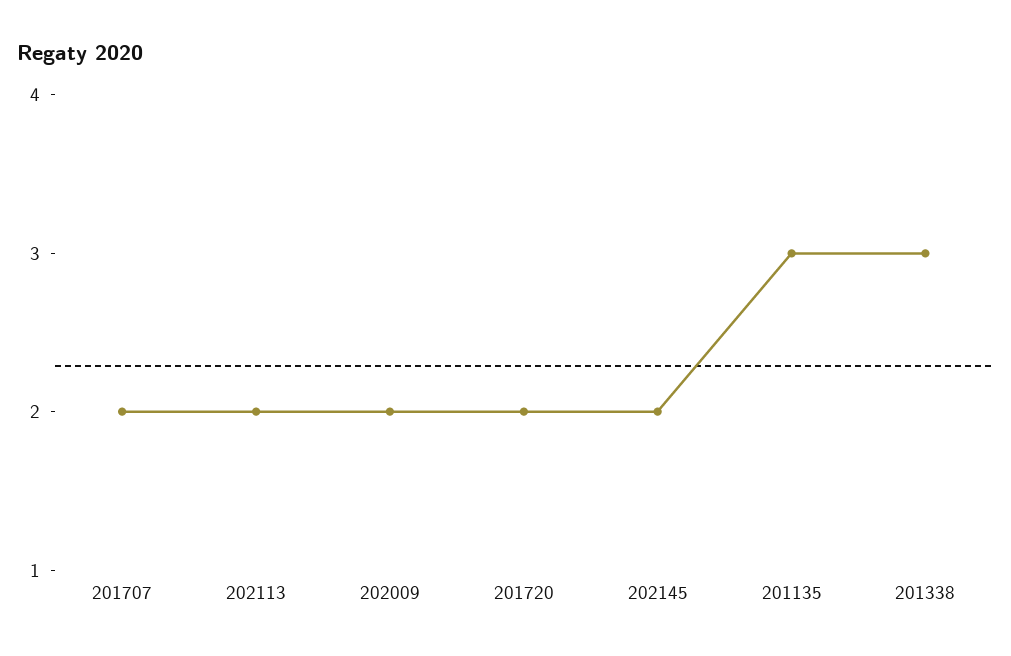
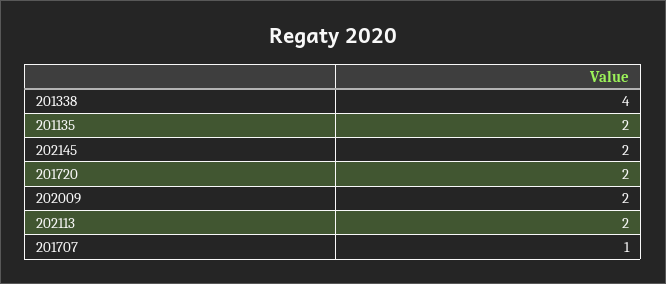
201707: 2 -> 1
201135: 3 -> 2
201338: 3 -> 4

